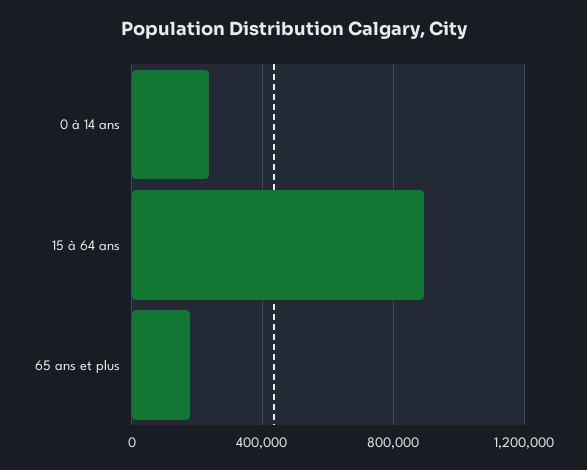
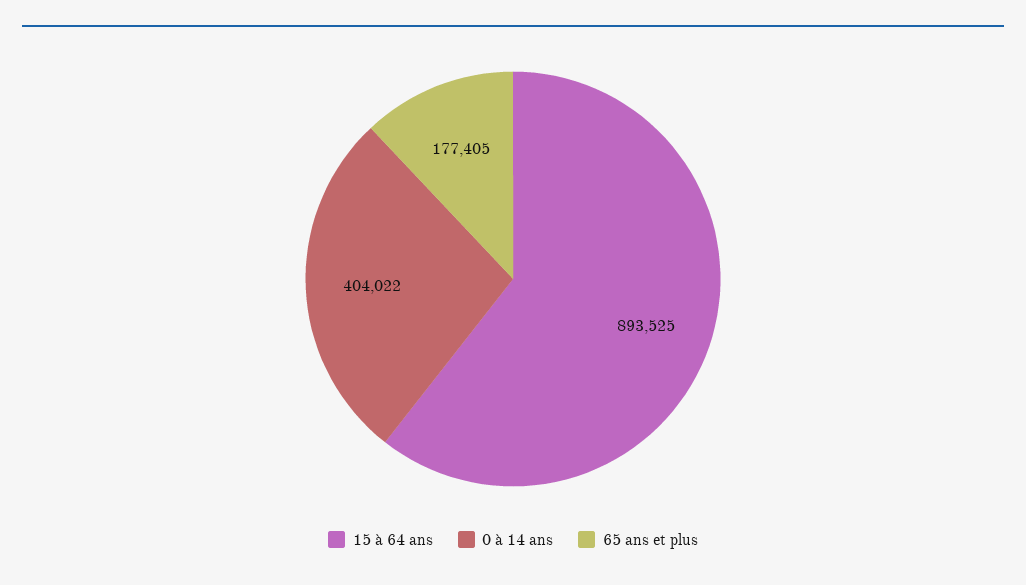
0 à 14 ans: 250000 -> 404022

